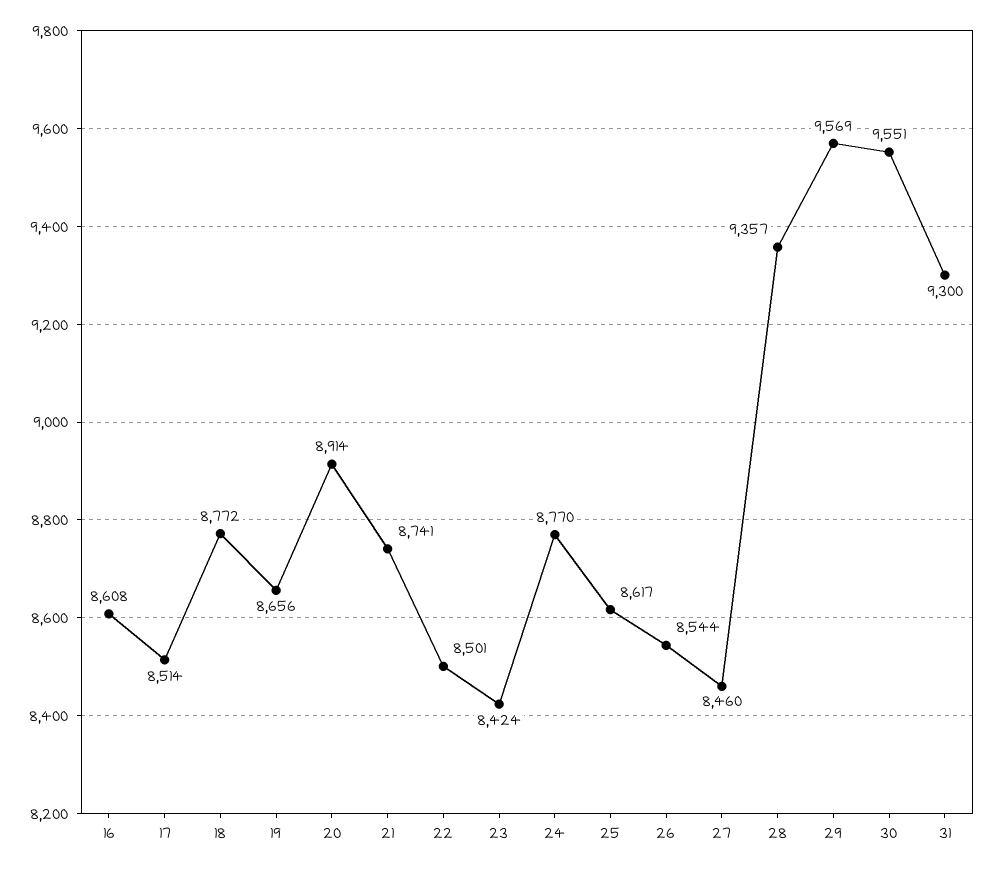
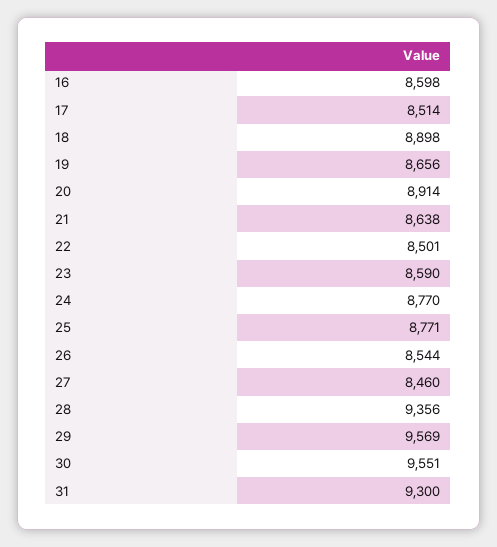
16: 8608 -> 8598
18: 8772 -> 8898
21: 8741 -> 8638
23: 8424 -> 8590
25: 8617 -> 8771
28: 9357 -> 9356

